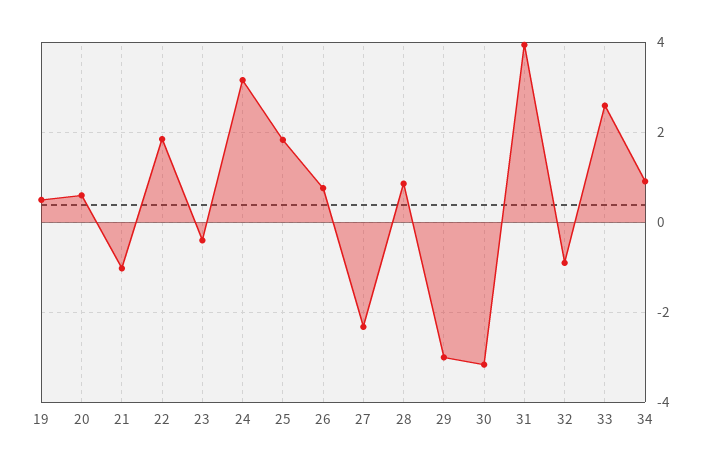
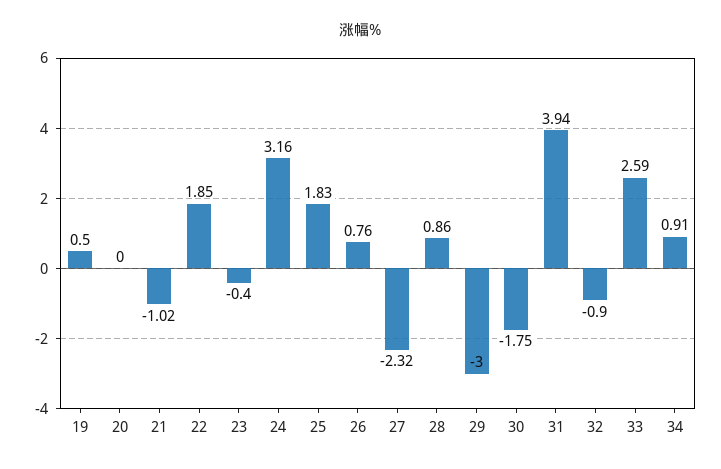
20: 0.6 -> 0
30: -3.2 -> -1.75

